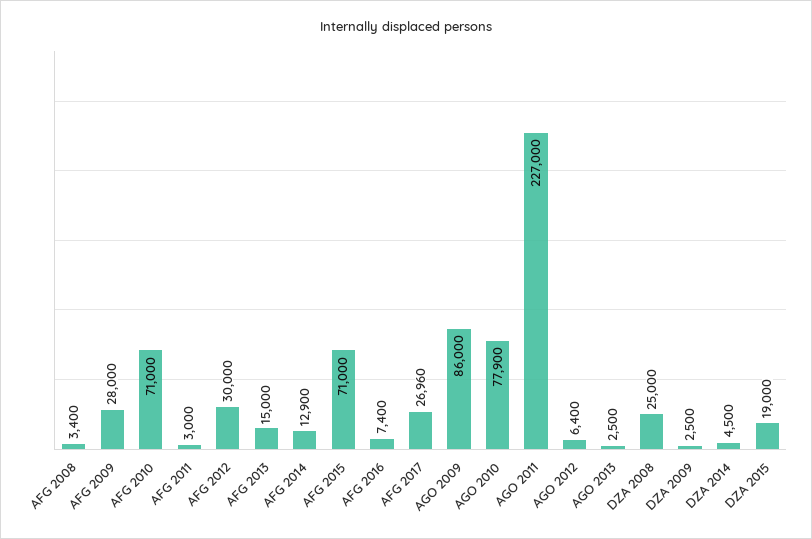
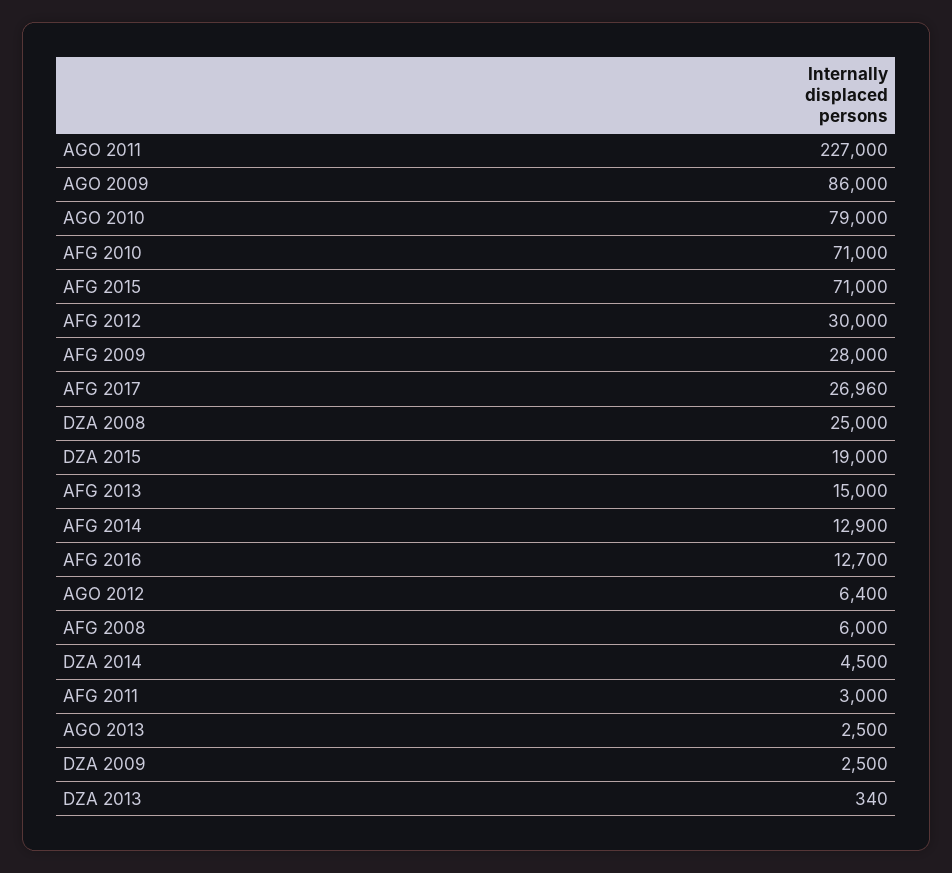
AFG 2008: 3400 -> 6000
AFG 2016: 7400 -> 12700
AGO 2010: 77900 -> 79000
DZA 2013: none -> 340

